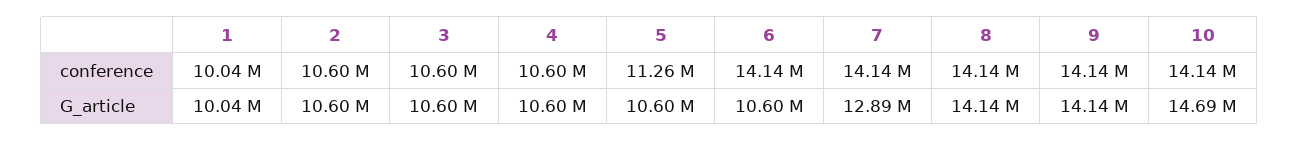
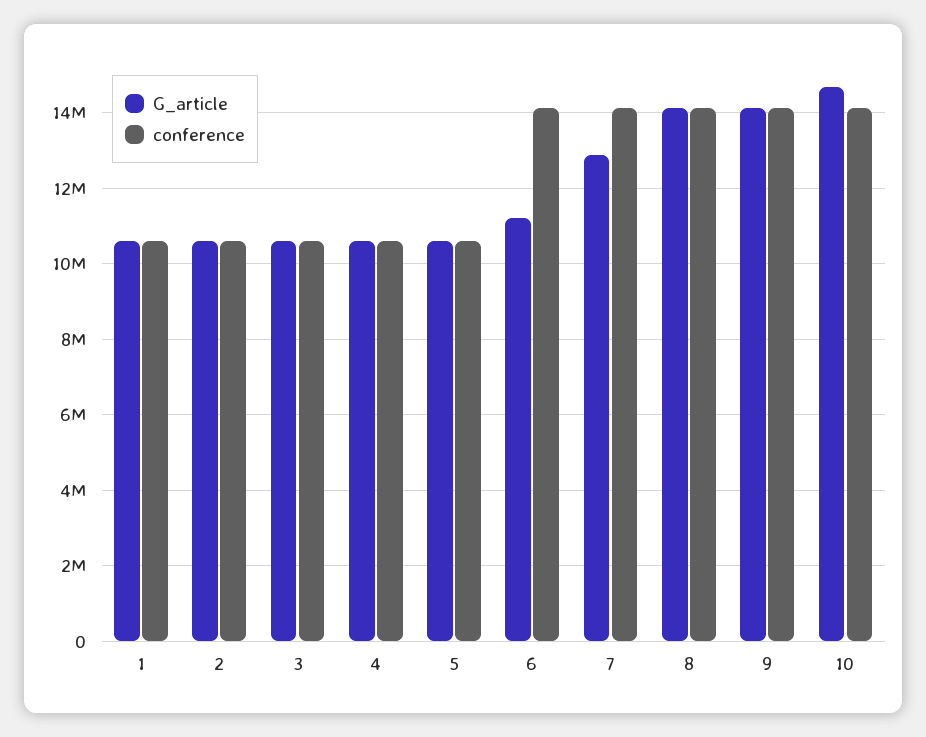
conference, 1: 10040000 -> 10600000
conference, 5: 11260000 -> 10600000
G_article, 1: 10040000 -> 10600000
G_article, 6: 10600000 -> 11200000

